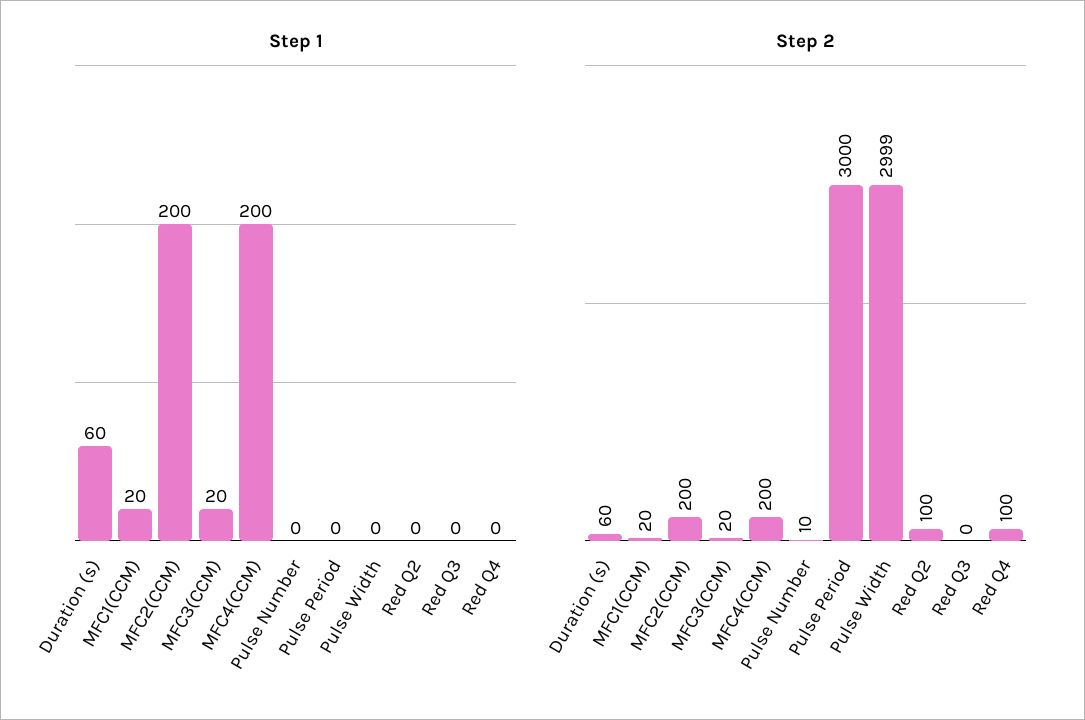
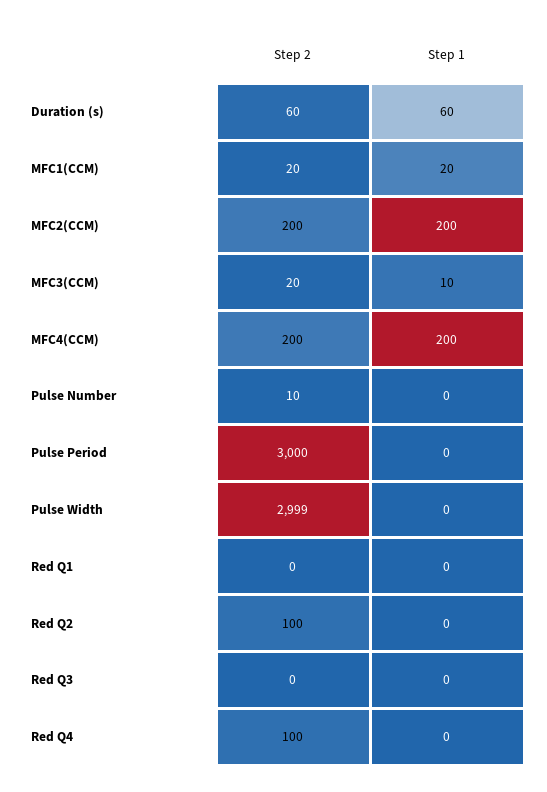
Step 1, MFC3(CCM): 20 -> 10
Step 2, Red Q1: none -> 0
Step 1, Red Q1: none -> 0

